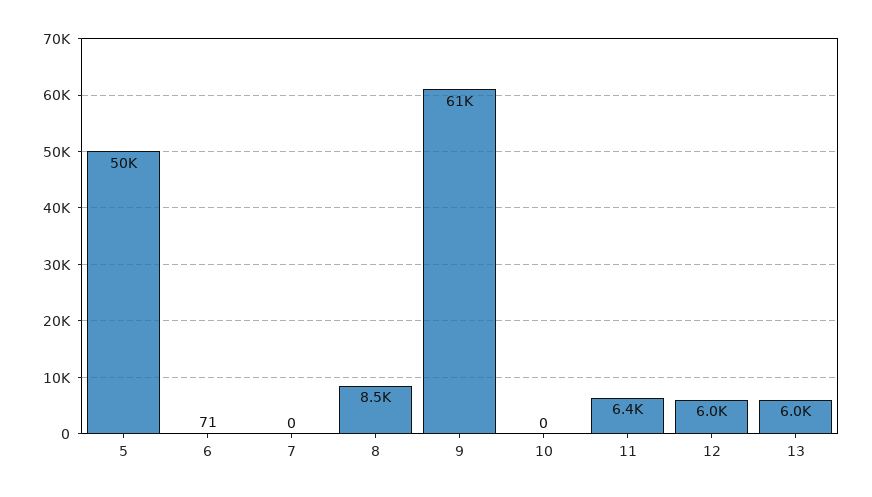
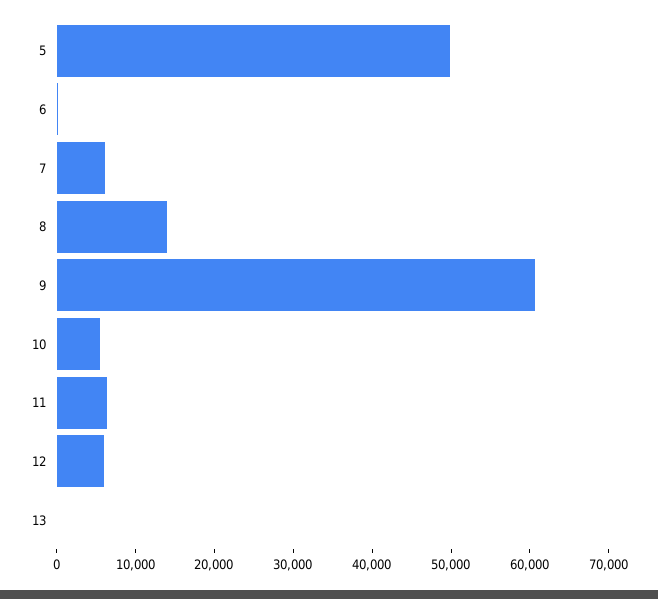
7: 0 -> 6000
8: 8500 -> 14000
10: 0 -> 6000
13: 6000 -> 0

